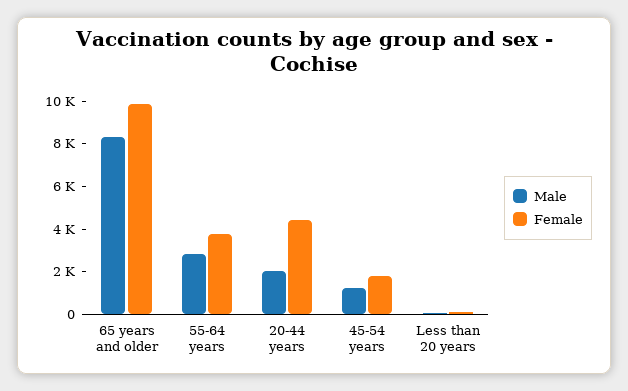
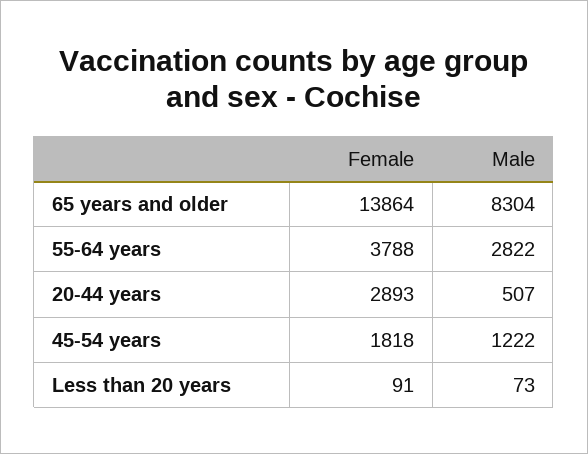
Female, 65 years and older: 10000 -> 13864
Male, 20-44 years: 2000 -> 507
Female, 20-44 years: 4500 -> 2893

